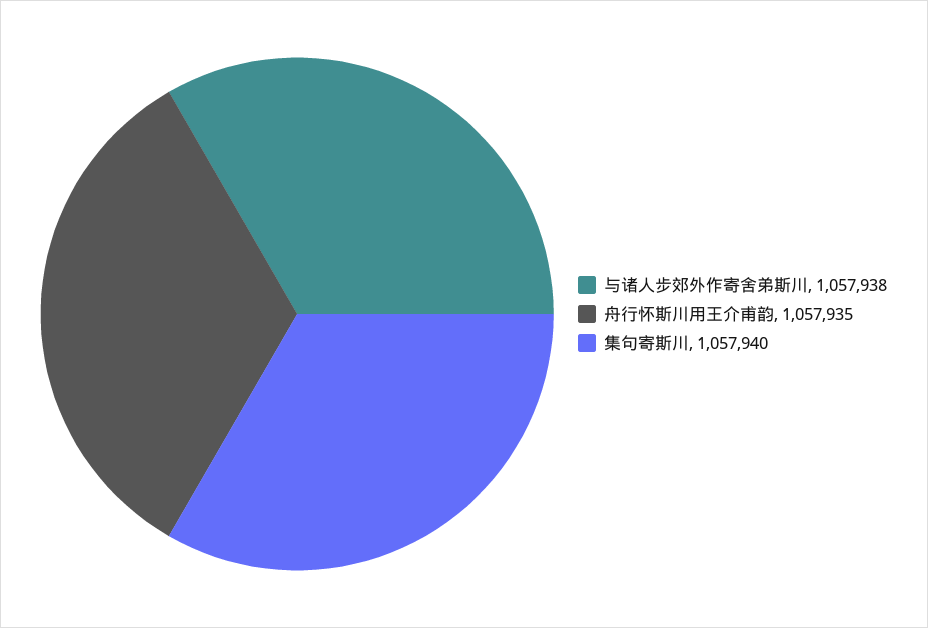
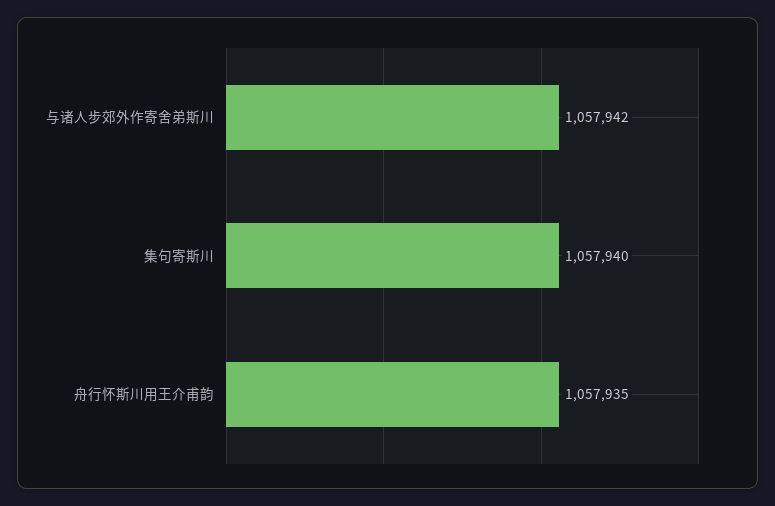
与诸人步郊外作寄舍弟斯川: 1057938 -> 1057942

